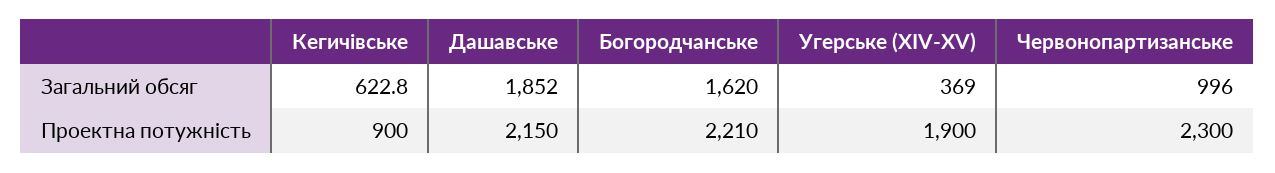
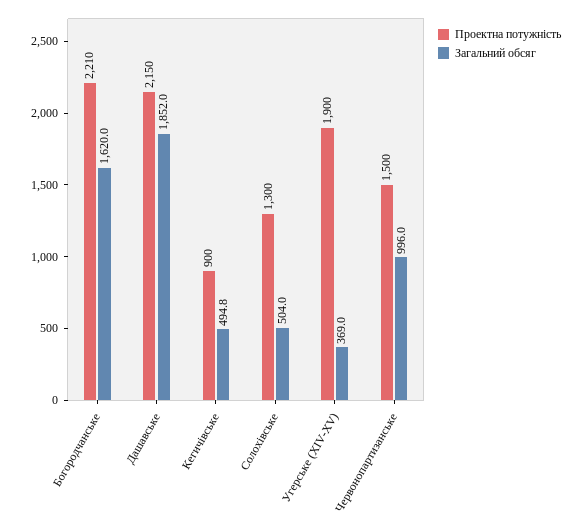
Загальний обсяг, Кегичівське: 622.8 -> 494.8
Проектна потужність, Червонопартизанське: 2300 -> 1500
Проектна потужність, Солохівське: none -> 1300
Загальний обсяг, Солохівське: none -> 504

